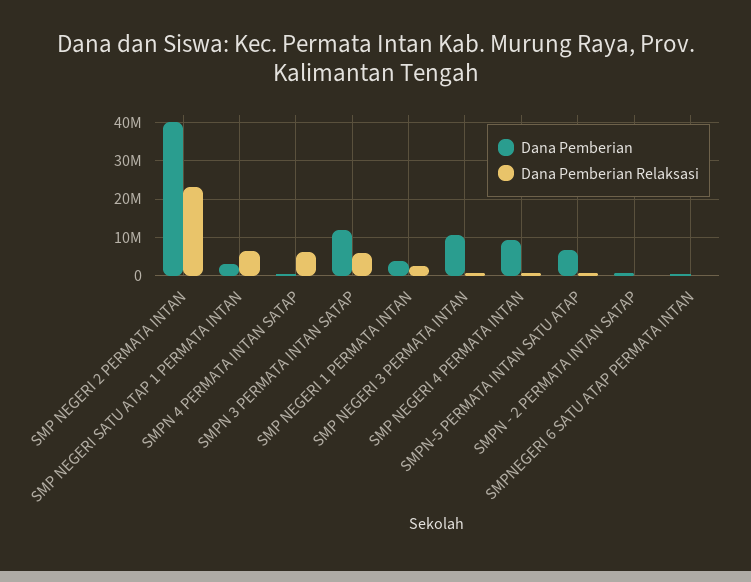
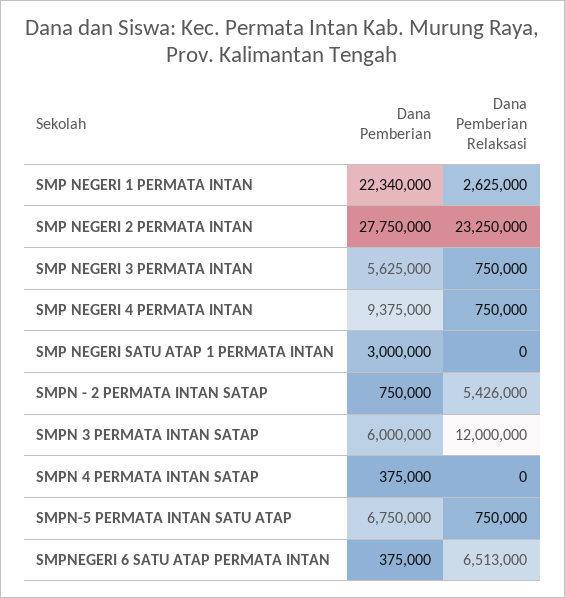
Dana Pemberian, SMP NEGERI 2 PERMATA INTAN: 40000000 -> 27750000
Dana Pemberian Relaksasi, SMP NEGERI SATU ATAP 1 PERMATA INTAN: 6000000 -> 0
Dana Pemberian Relaksasi, SMPN 4 PERMATA INTAN SATAP: 6000000 -> 0
Dana Pemberian, SMPN 3 PERMATA INTAN SATAP: 12000000 -> 6000000
Dana Pemberian Relaksasi, SMPN 3 PERMATA INTAN SATAP: 6000000 -> 12000000
Dana Pemberian, SMP NEGERI 1 PERMATA INTAN: 4000000 -> 22340000
Dana Pemberian, SMP NEGERI 3 PERMATA INTAN: 10000000 -> 5625000
Dana Pemberian Relaksasi, SMPN - 2 PERMATA INTAN SATAP: 0 -> 5426000
Dana Pemberian Relaksasi, SMPNEGERI 6 SATU ATAP PERMATA INTAN: 0 -> 6513000

